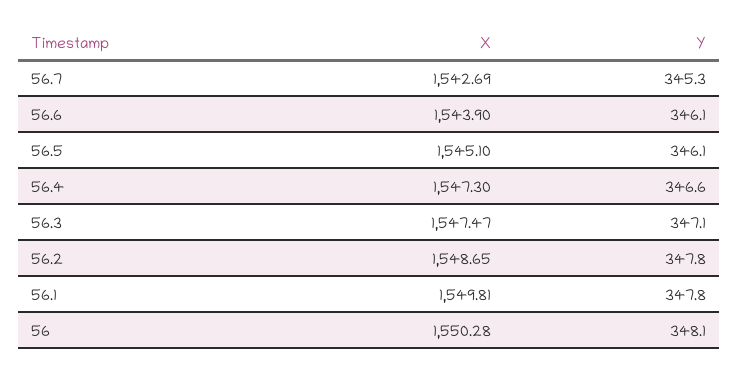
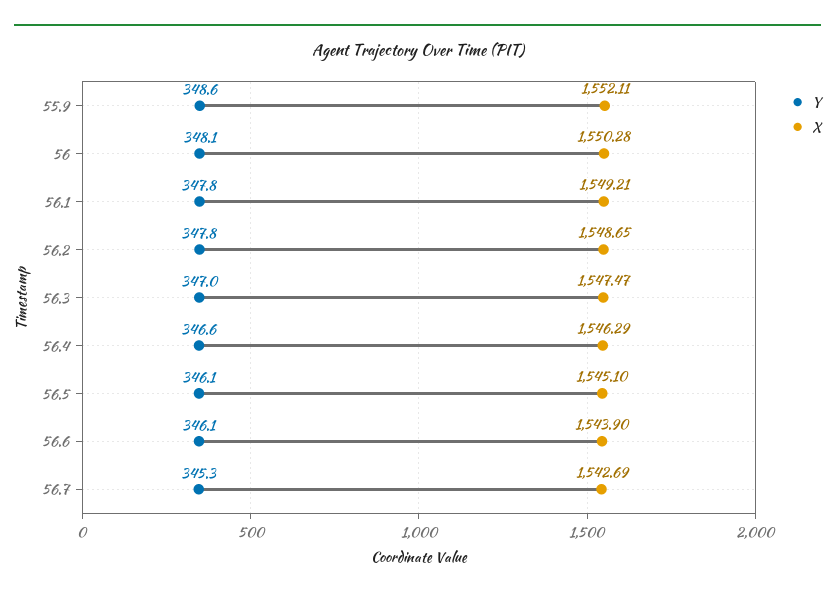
X, 56.4: 1547.3 -> 1546.29
Y, 56.3: 347.1 -> 347
X, 56.1: 1549.81 -> 1549.21
Y, 55.9: none -> 348.6
X, 55.9: none -> 1552.11

